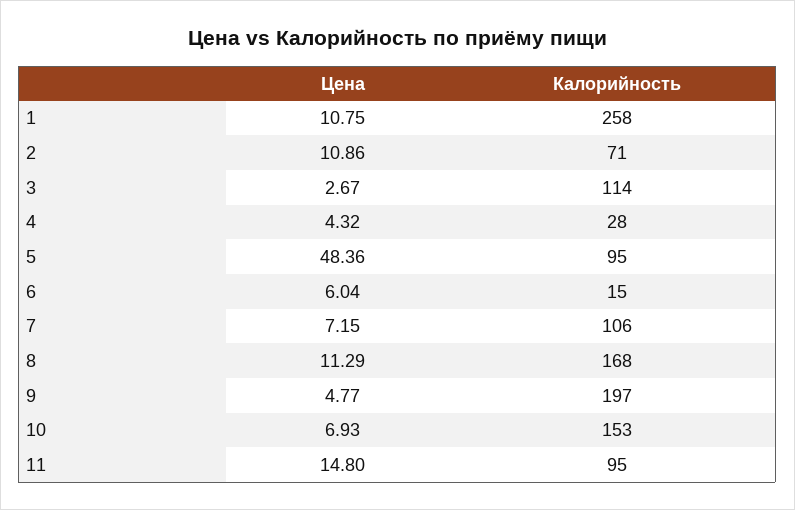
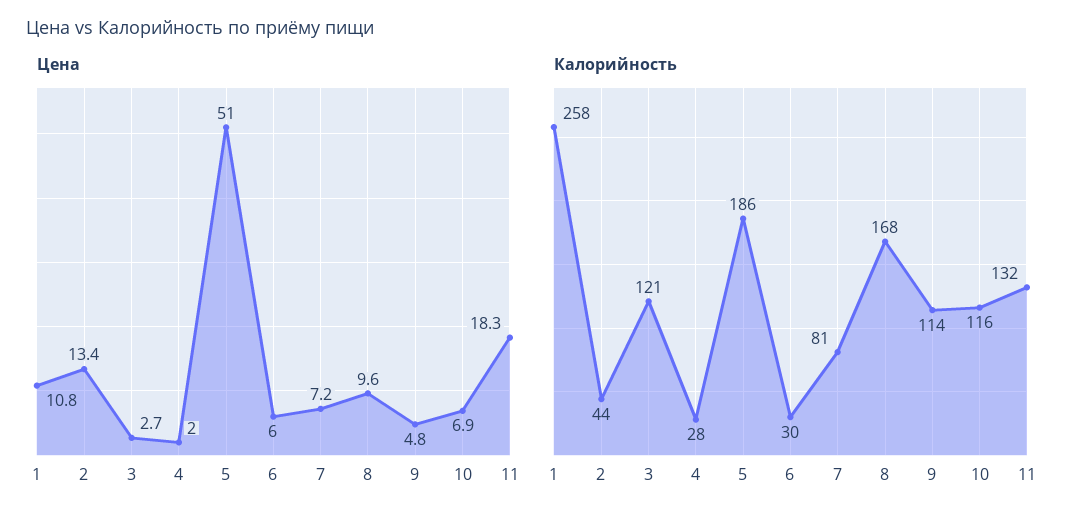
Цена, 2: 10.86 -> 13.4
Калорийность, 2: 71 -> 44
Калорийность, 3: 114 -> 121
Цена, 4: 4.32 -> 2
Цена, 5: 48.36 -> 51
Калорийность, 5: 95 -> 186
Калорийность, 6: 15 -> 30
Калорийность, 7: 106 -> 81
Цена, 8: 11.29 -> 9.6
Калорийность, 9: 197 -> 114
Калорийность, 10: 153 -> 116
Цена, 11: 14.8 -> 18.3
Калорийность, 11: 95 -> 132

